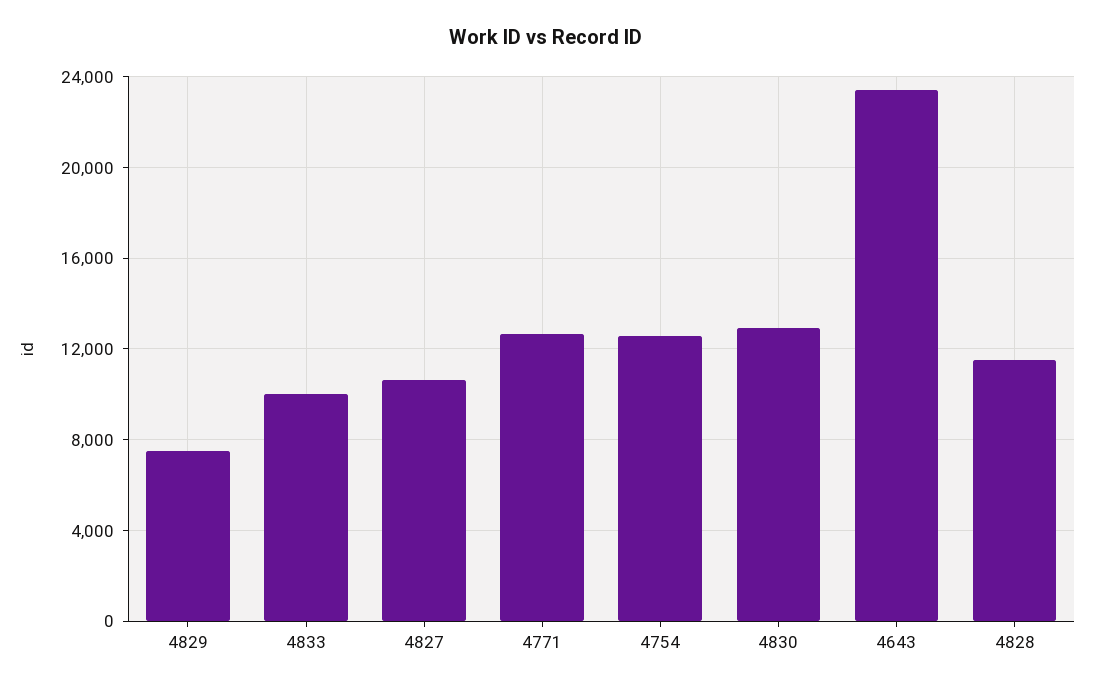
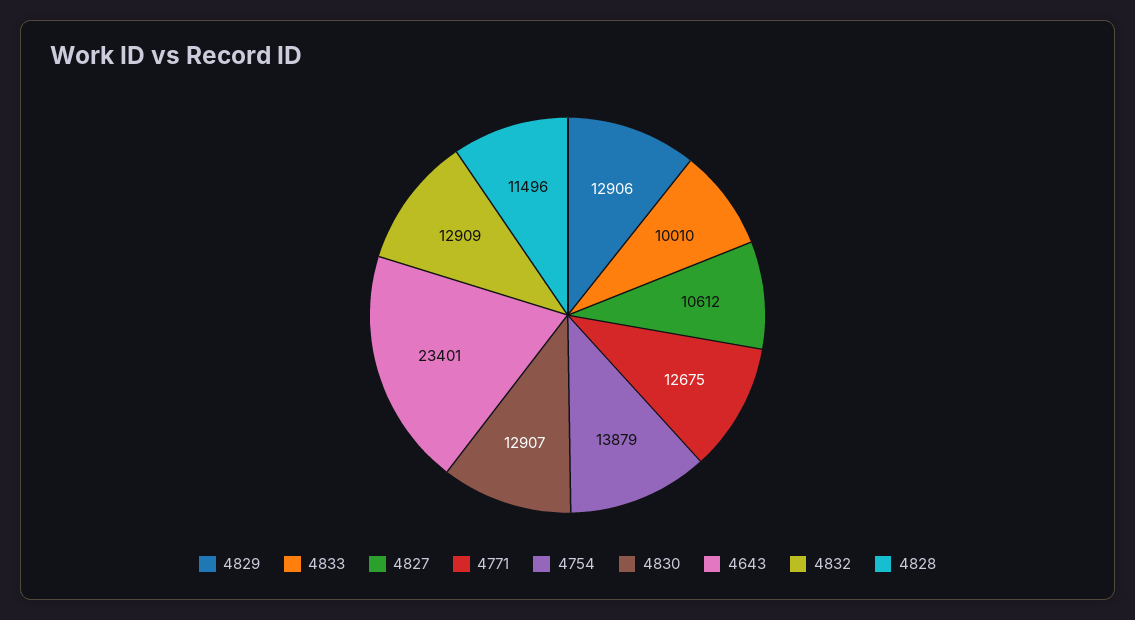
4829: 7500 -> 12906
4754: 12500 -> 13879
4832: none -> 12909

